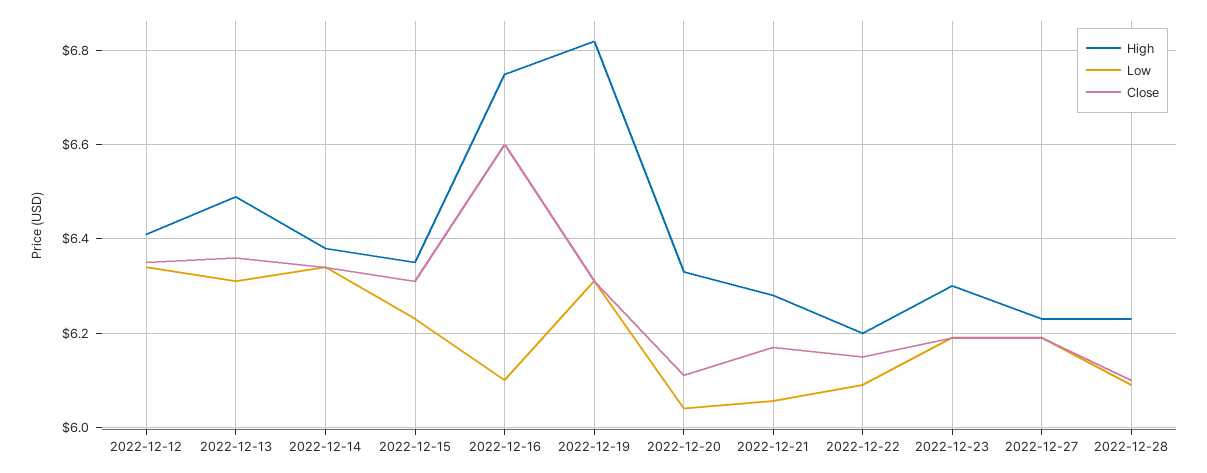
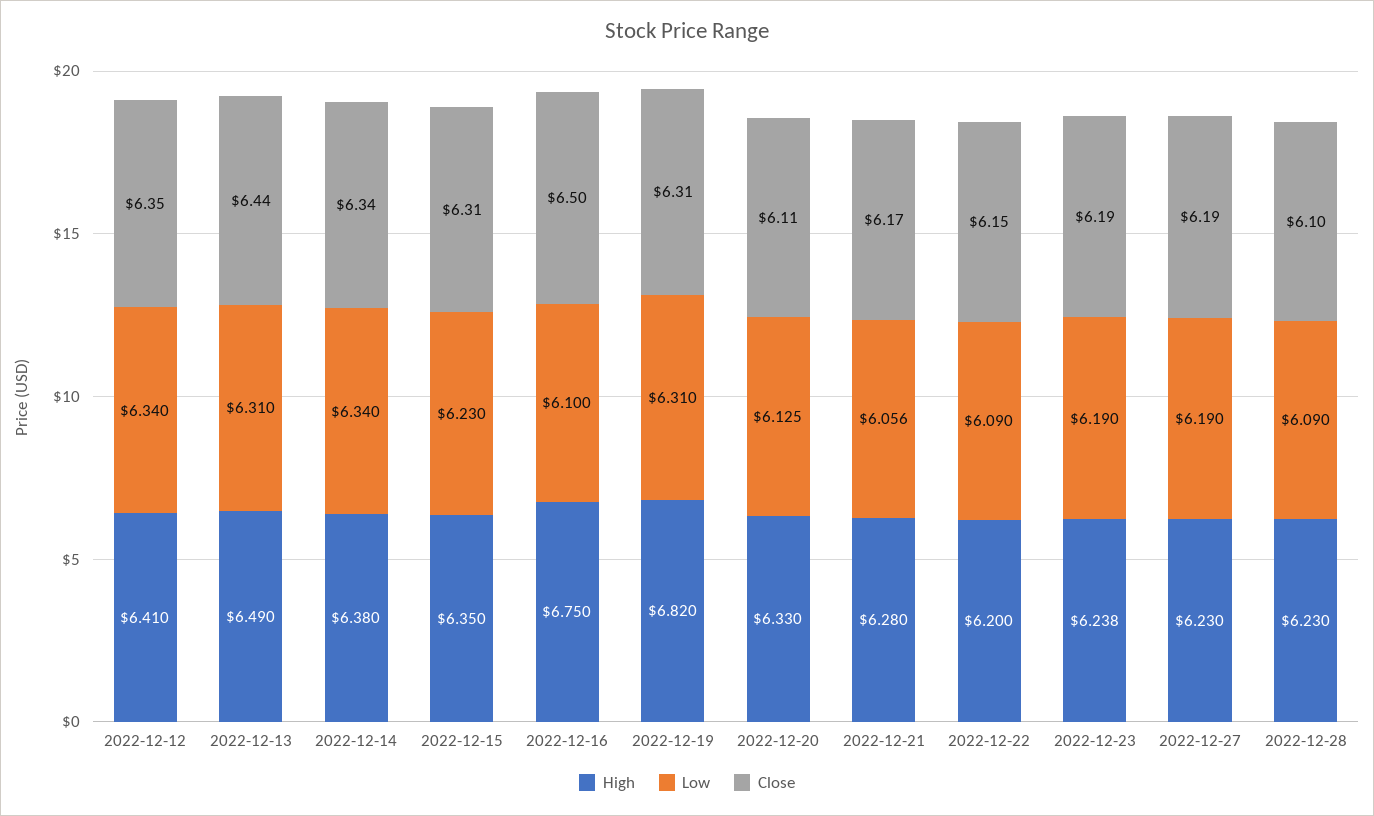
Close, 2022-12-13: 6.36 -> 6.44
Close, 2022-12-16: 6.6 -> 6.5
Low, 2022-12-20: 6.04 -> 6.125
High, 2022-12-23: 6.3 -> 6.238

